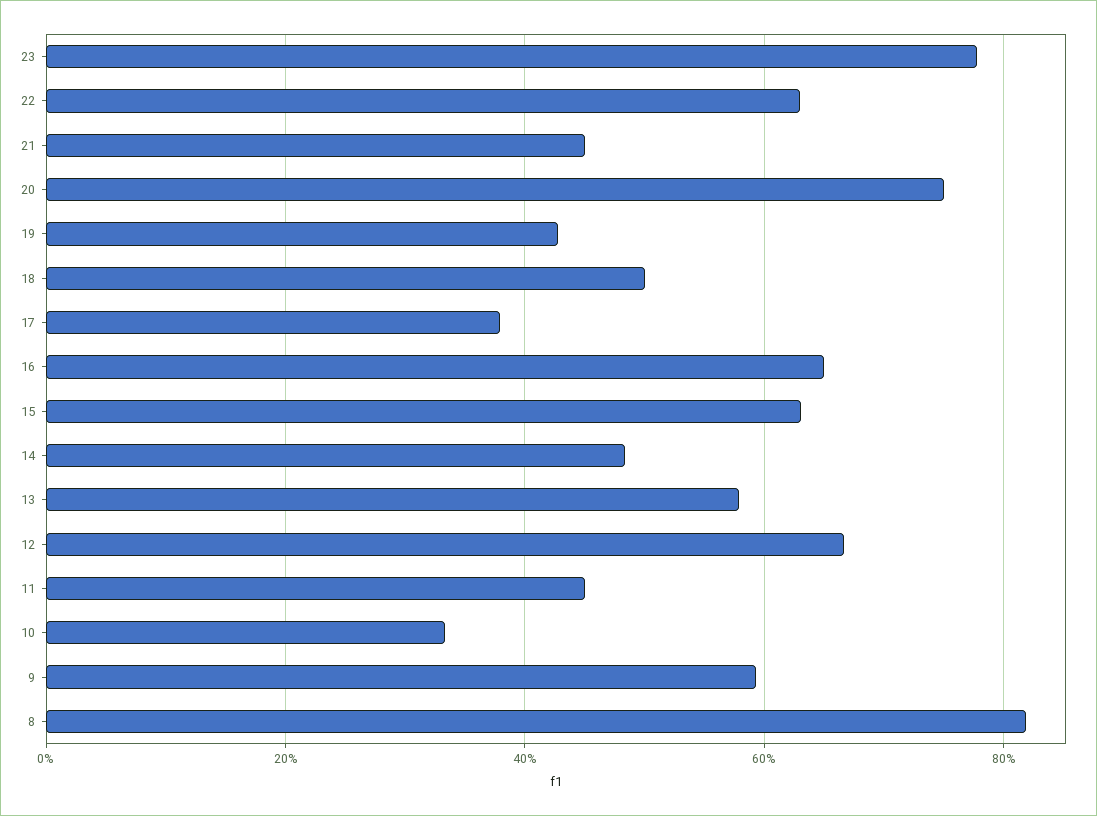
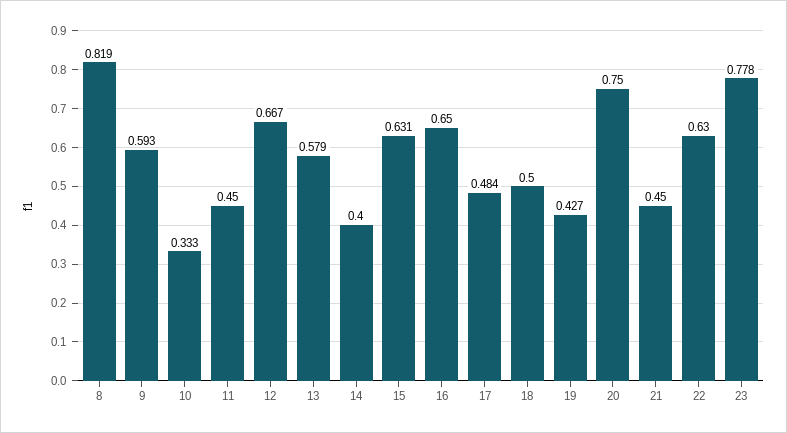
17: 0.38 -> 0.484
14: 0.48 -> 0.4

